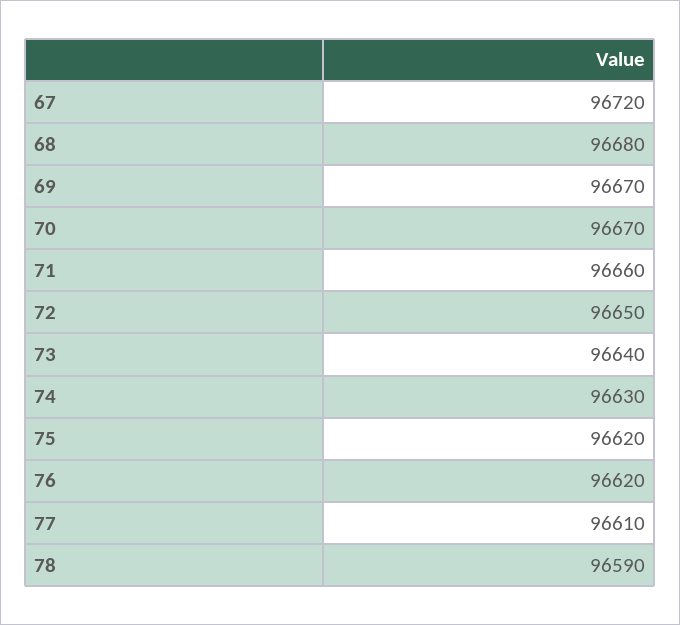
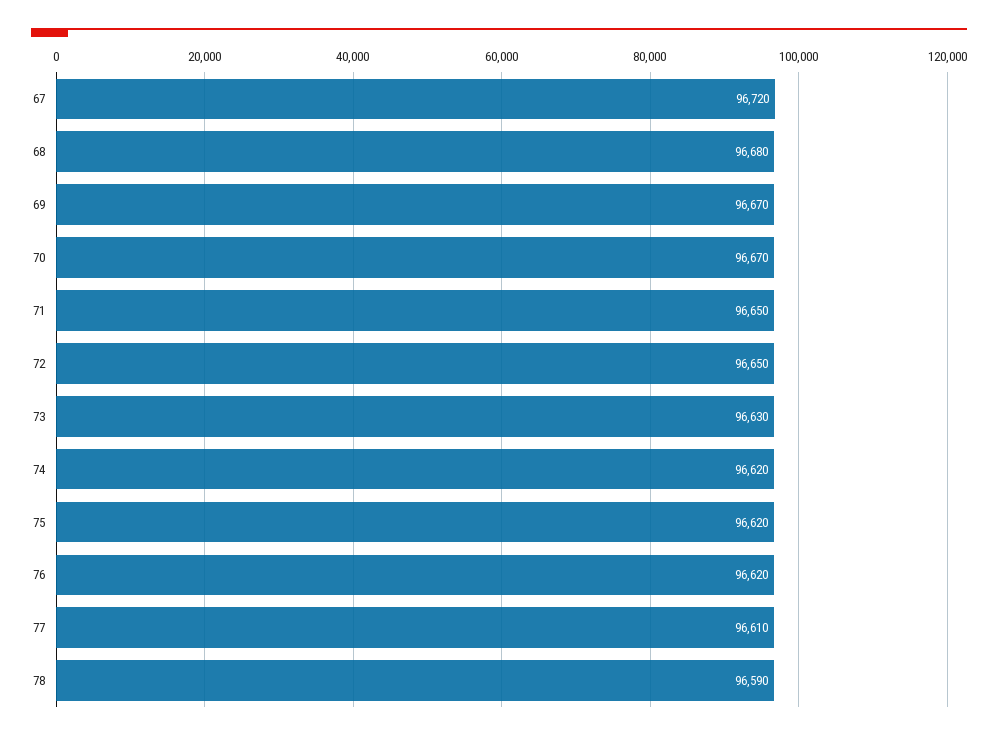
71: 96660 -> 96650
73: 96640 -> 96630
74: 96630 -> 96620

